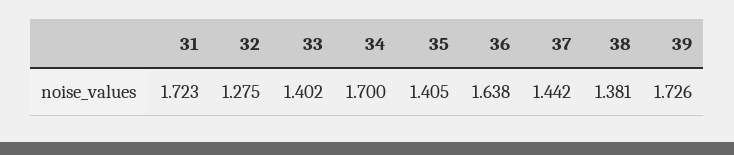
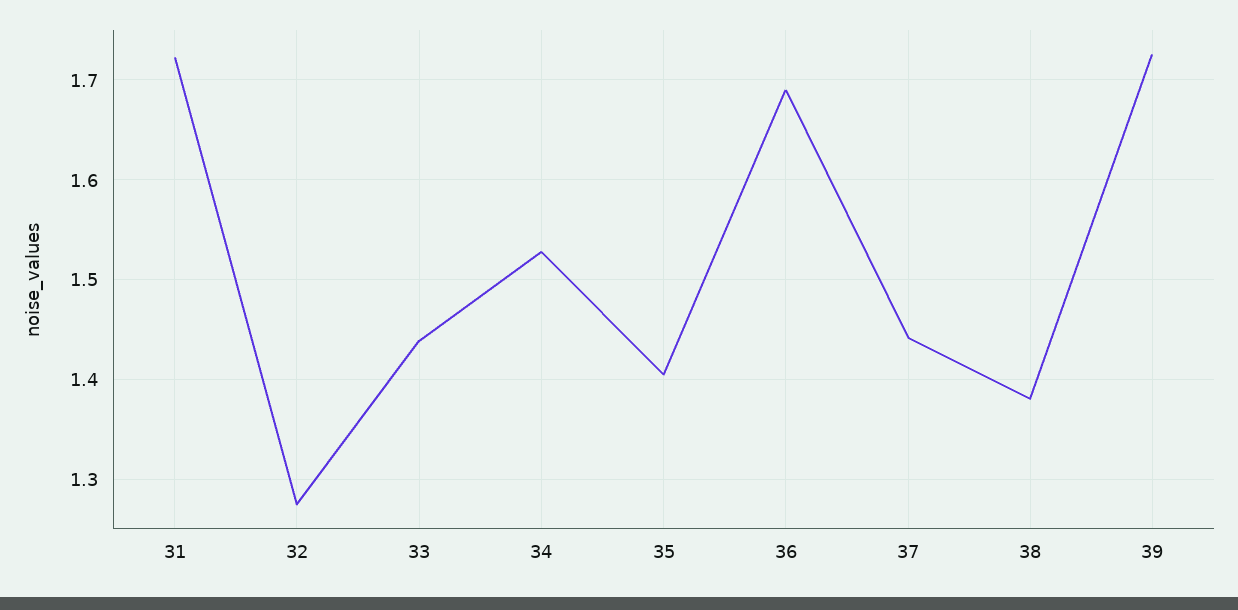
33: 1.402 -> 1.44
34: 1.7 -> 1.53
36: 1.638 -> 1.69

